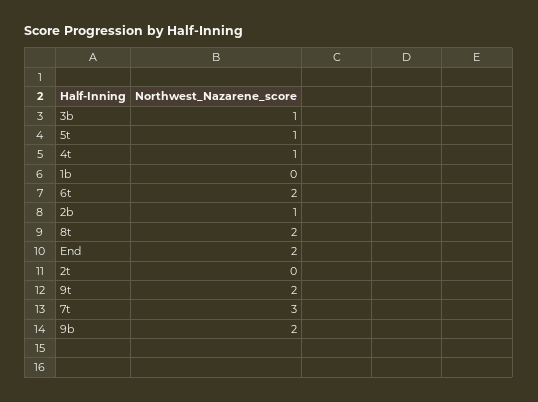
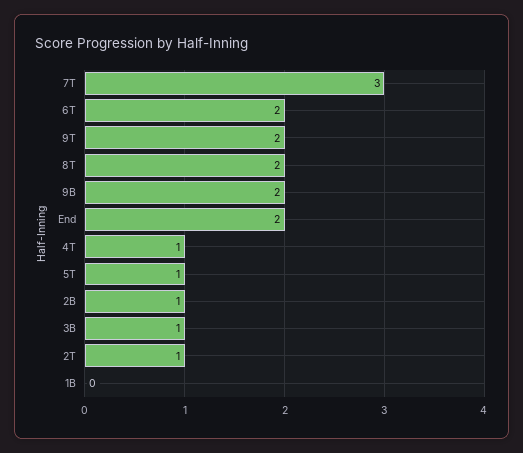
2t: 0 -> 1

